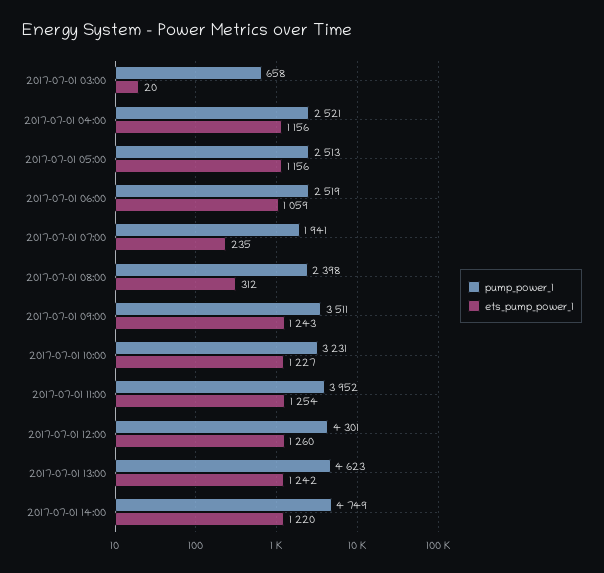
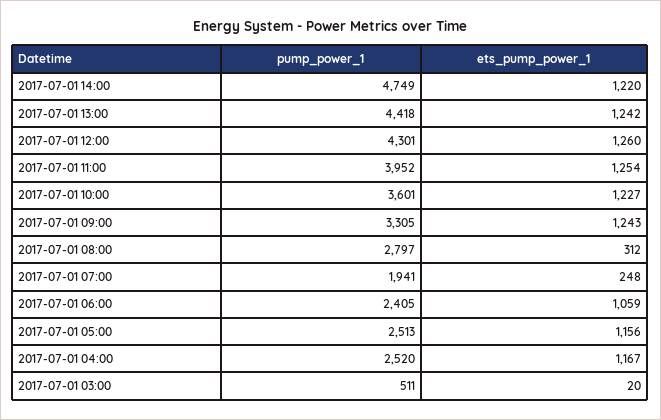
pump_power_1, 2017-07-01 03:00: 658 -> 511
pump_power_1, 2017-07-01 04:00: 2521 -> 2520
ets_pump_power_1, 2017-07-01 04:00: 1156 -> 1167
pump_power_1, 2017-07-01 06:00: 2519 -> 2405
ets_pump_power_1, 2017-07-01 07:00: 235 -> 248
pump_power_1, 2017-07-01 08:00: 2398 -> 2797
pump_power_1, 2017-07-01 09:00: 3511 -> 3305
pump_power_1, 2017-07-01 10:00: 3231 -> 3601
pump_power_1, 2017-07-01 13:00: 4623 -> 4418

